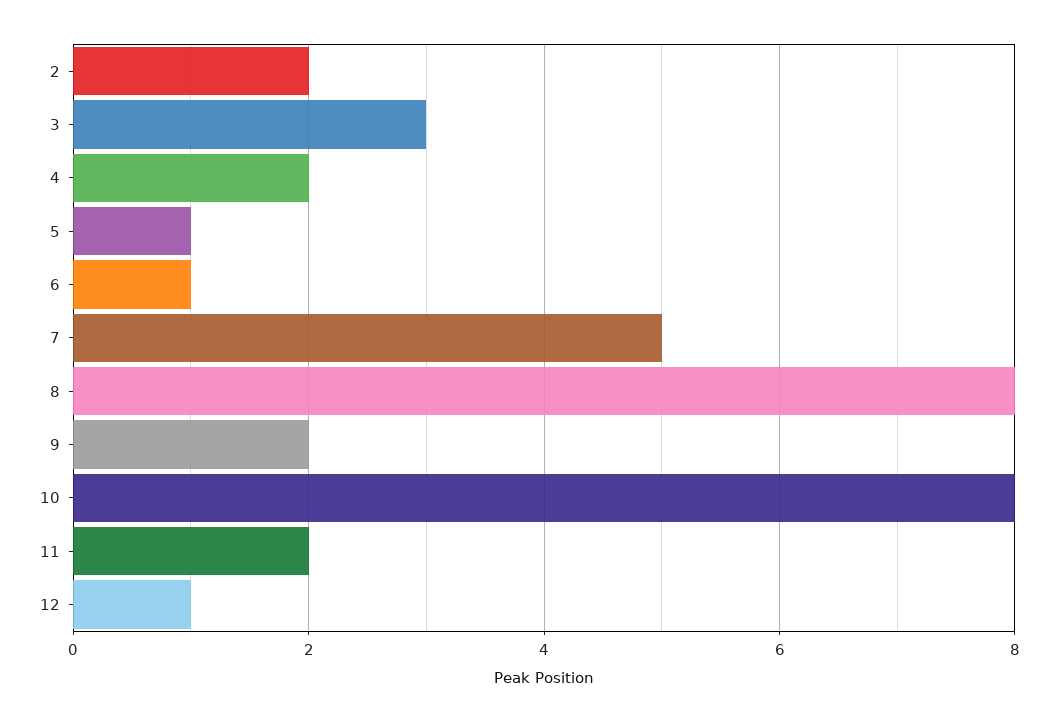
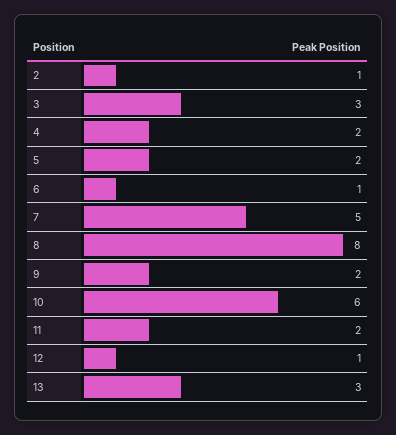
2: 2 -> 1
5: 1 -> 2
10: 8 -> 6
13: none -> 3

